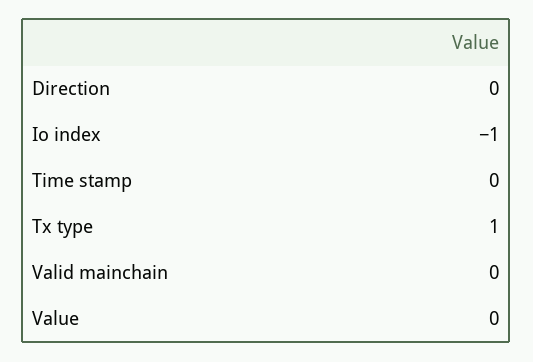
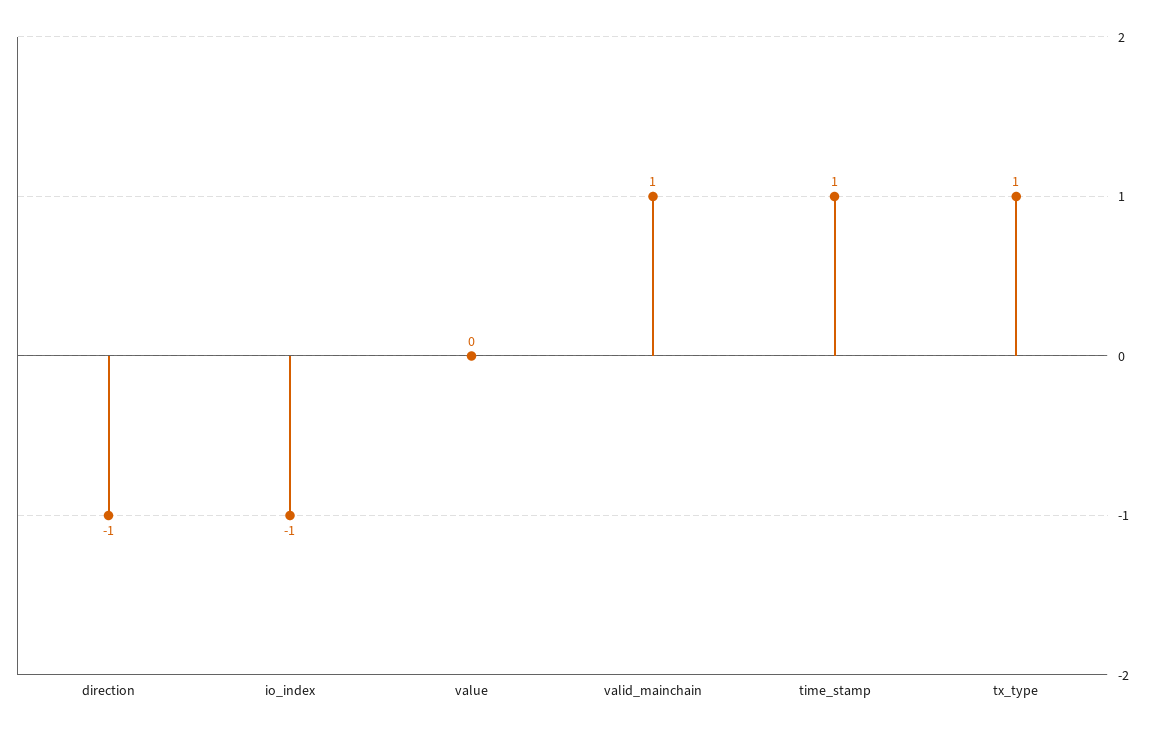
Direction: 0 -> -1
Time stamp: 0 -> 1
Valid mainchain: 0 -> 1

